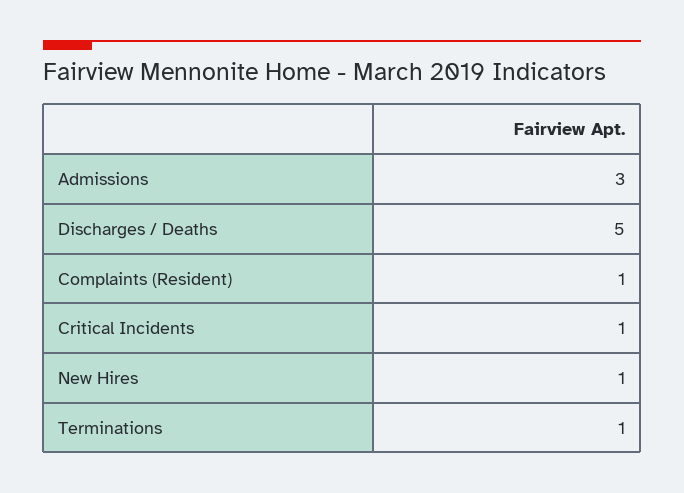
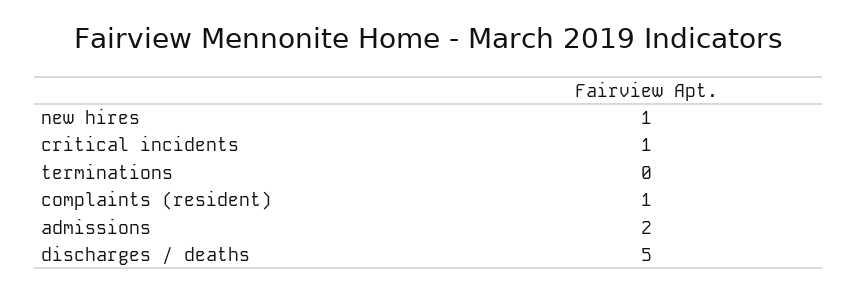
Admissions: 3 -> 2
Terminations: 1 -> 0

